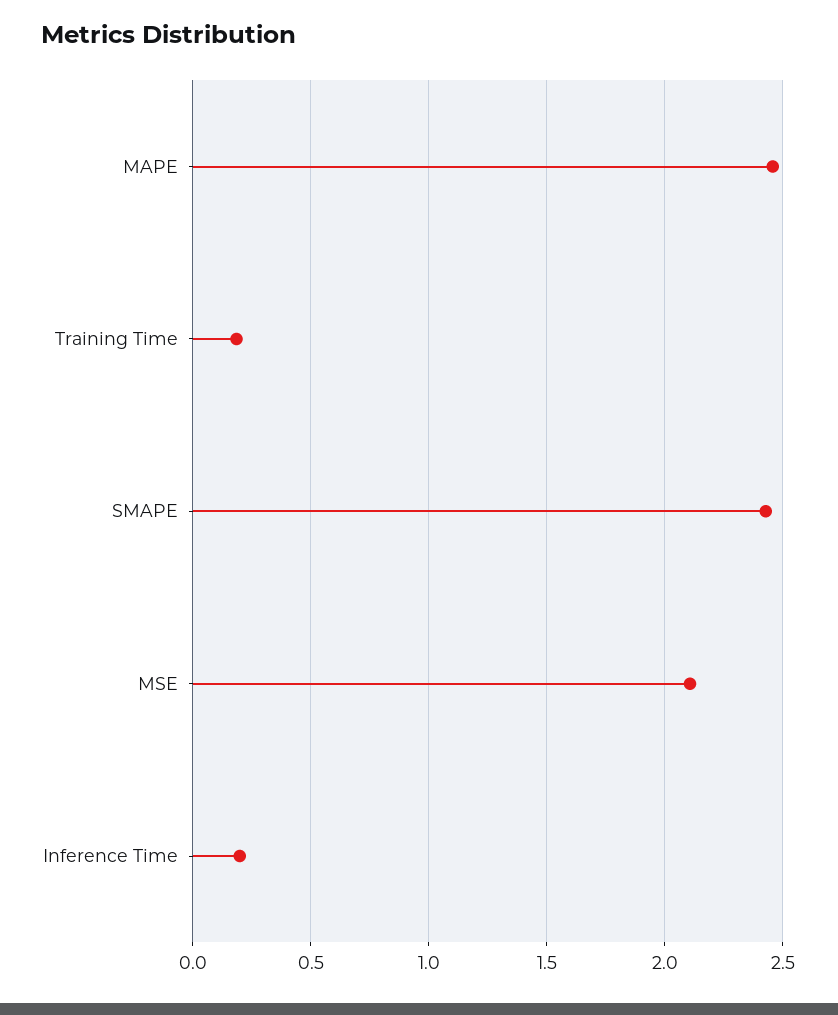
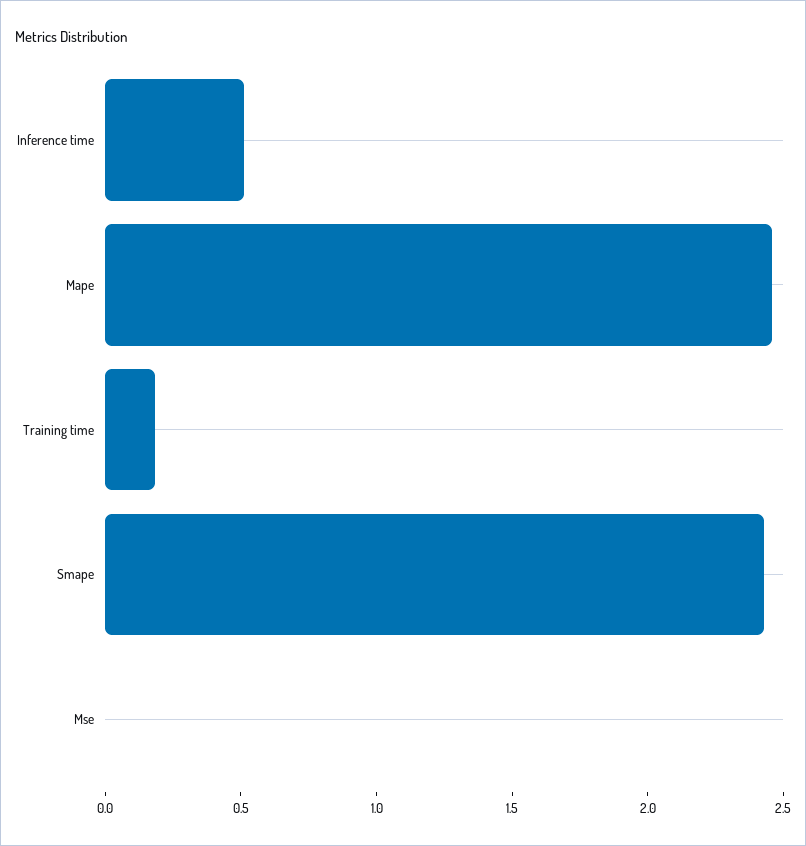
MSE: 2.1 -> 0
Inference Time: 0.2 -> 0.5

